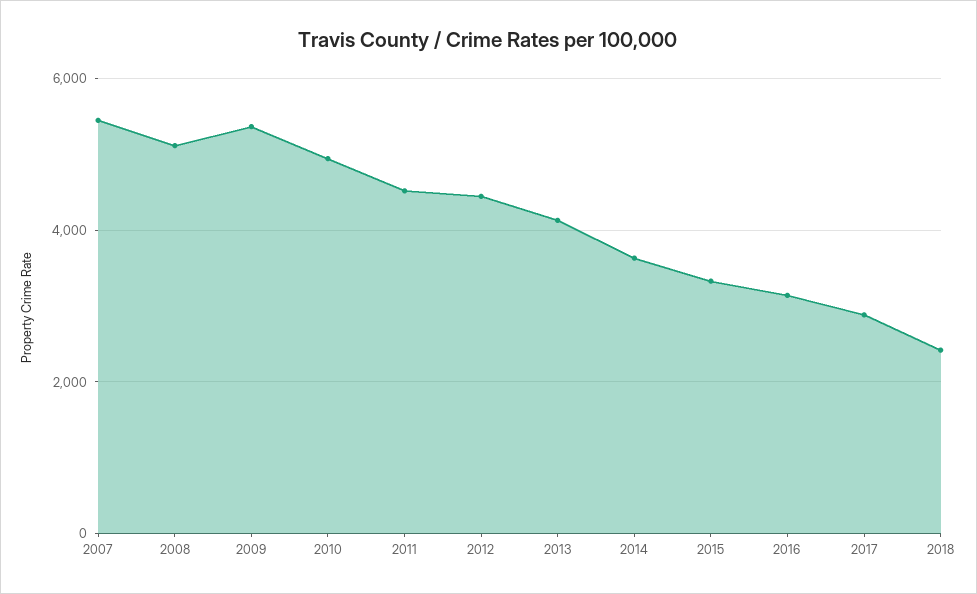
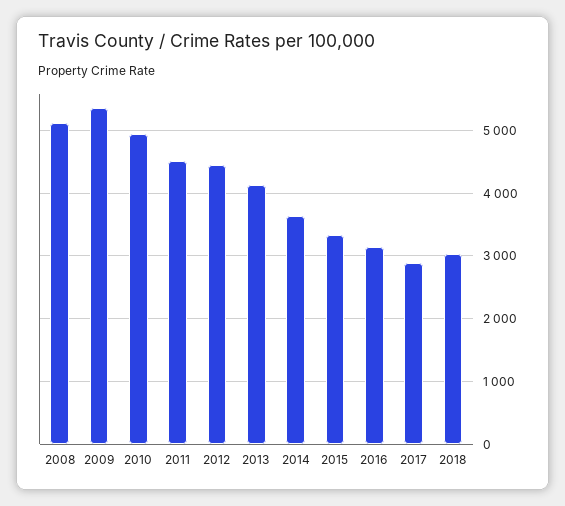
2007: 5400 -> none
2018: 2400 -> 3000

